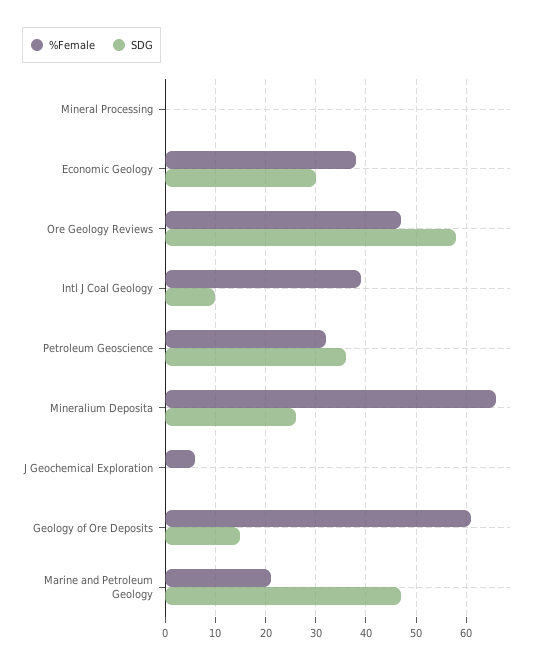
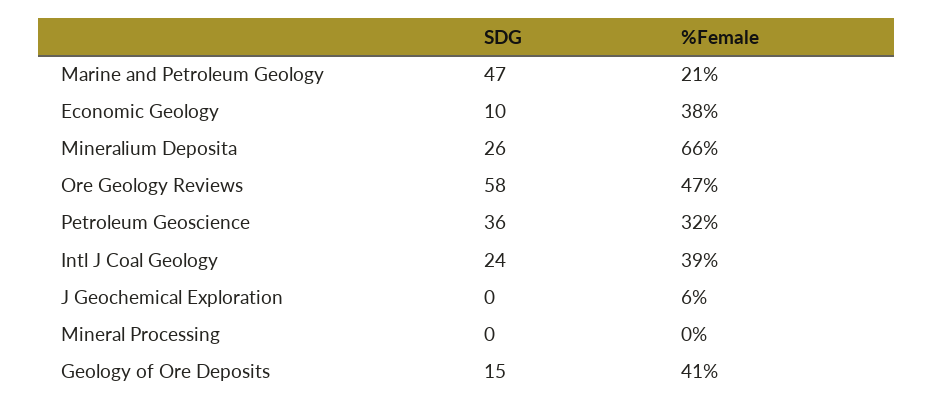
SDG, Economic Geology: 30 -> 10
SDG, Intl J Coal Geology: 10 -> 24
%Female, Geology of Ore Deposits: 60 -> 41

